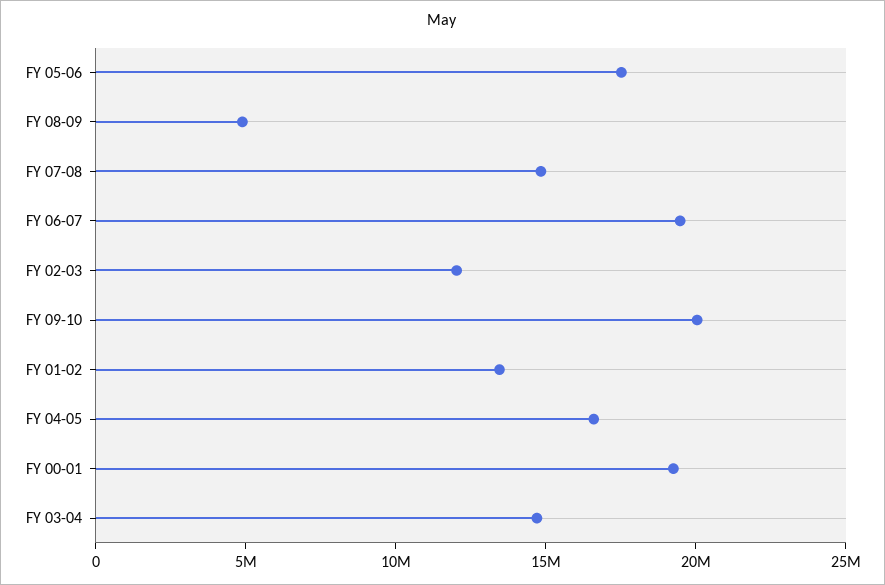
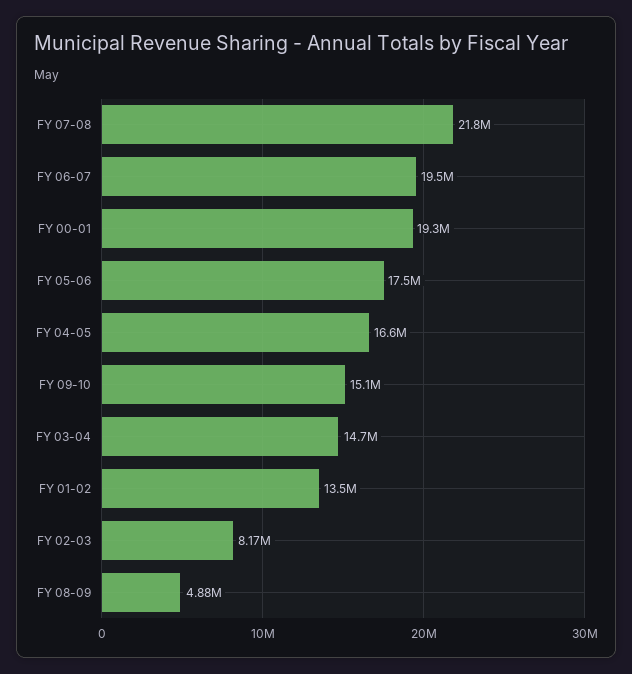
FY 07-08: 15000000 -> 21800000
FY 02-03: 12000000 -> 8170000
FY 09-10: 20000000 -> 15100000

